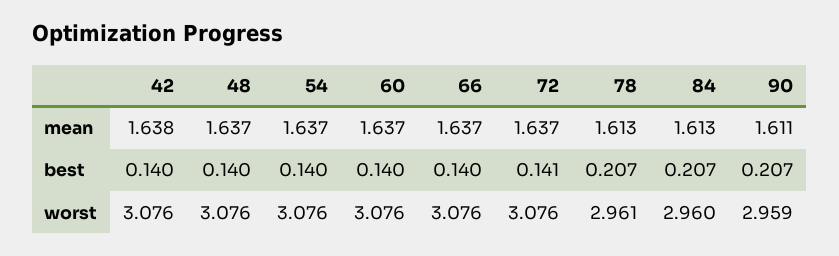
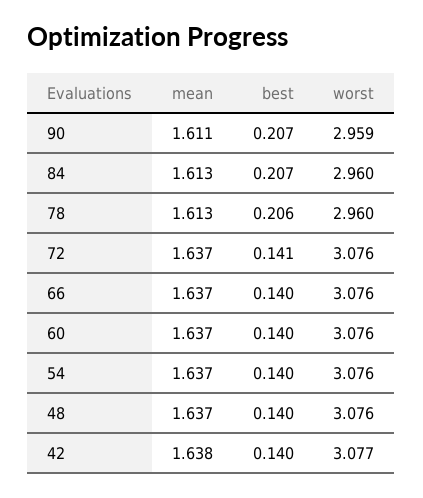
78, best: 0.207 -> 0.206
42, worst: 3.076 -> 3.077
78, worst: 2.961 -> 2.96

